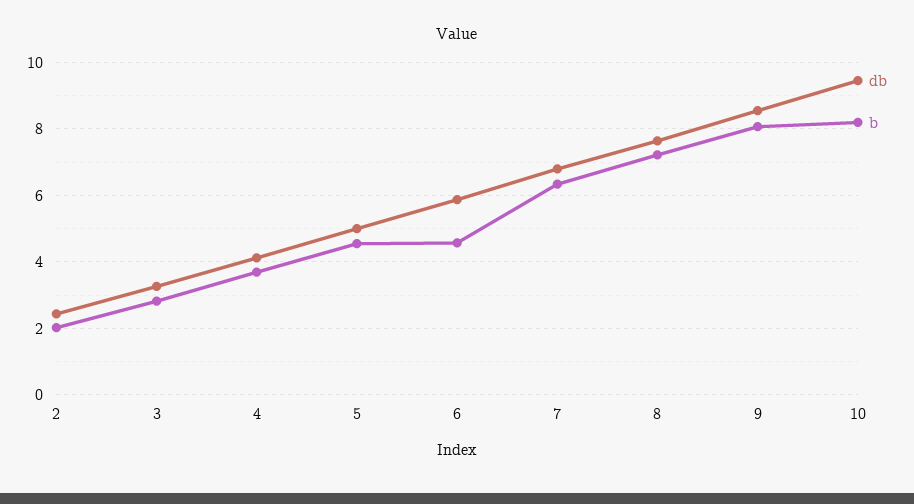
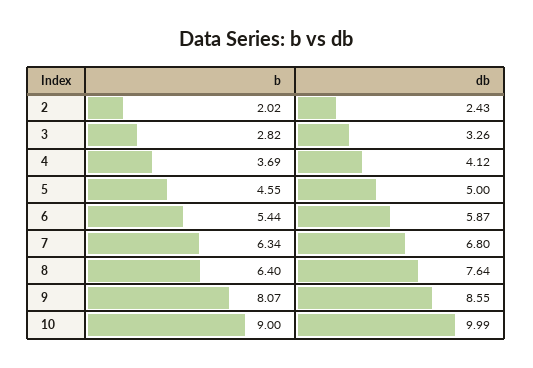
b, 6: 4.6 -> 5.44
b, 8: 7.2 -> 6.4
db, 10: 9.4 -> 9.99
b, 10: 8.2 -> 9

